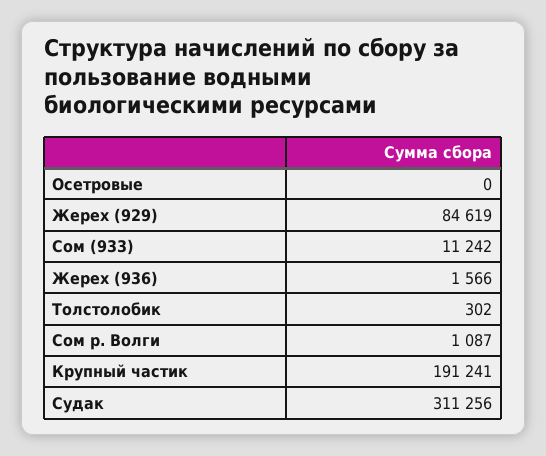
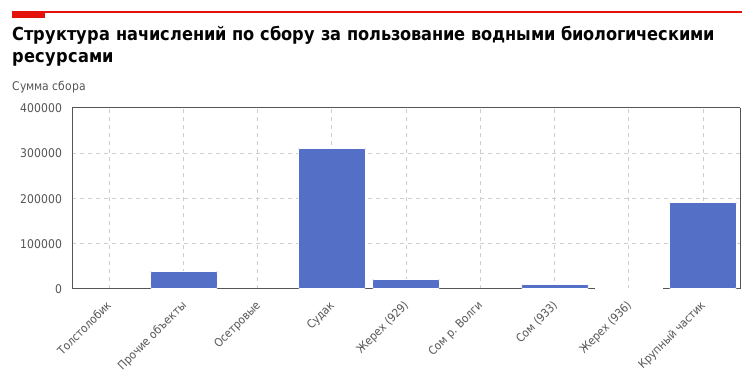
Жерех (929): 84619 -> 20000
Прочие объекты: none -> 40000

